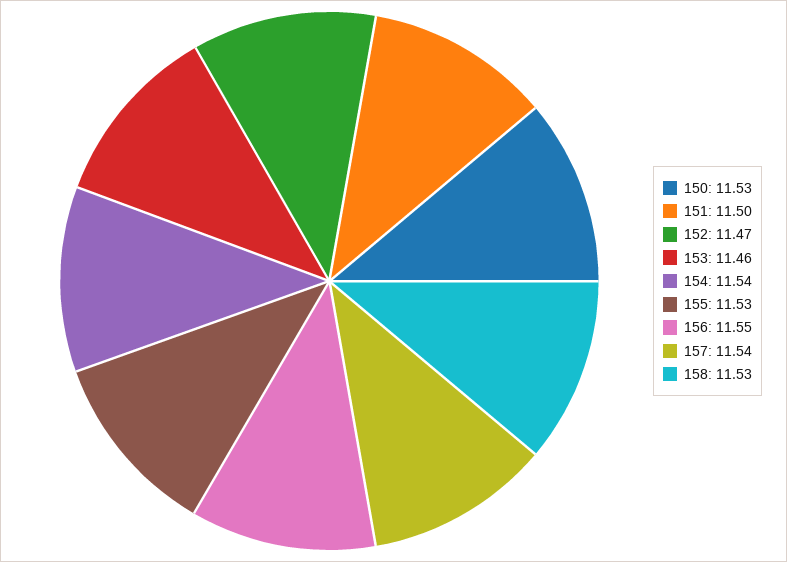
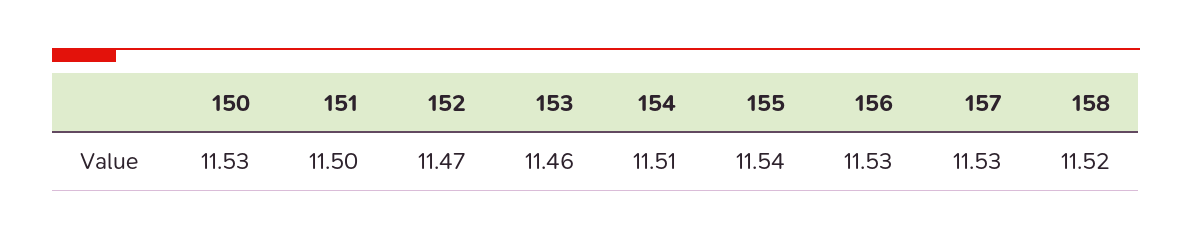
154: 11.54 -> 11.51
155: 11.53 -> 11.54
156: 11.55 -> 11.53
157: 11.54 -> 11.53
158: 11.53 -> 11.52

